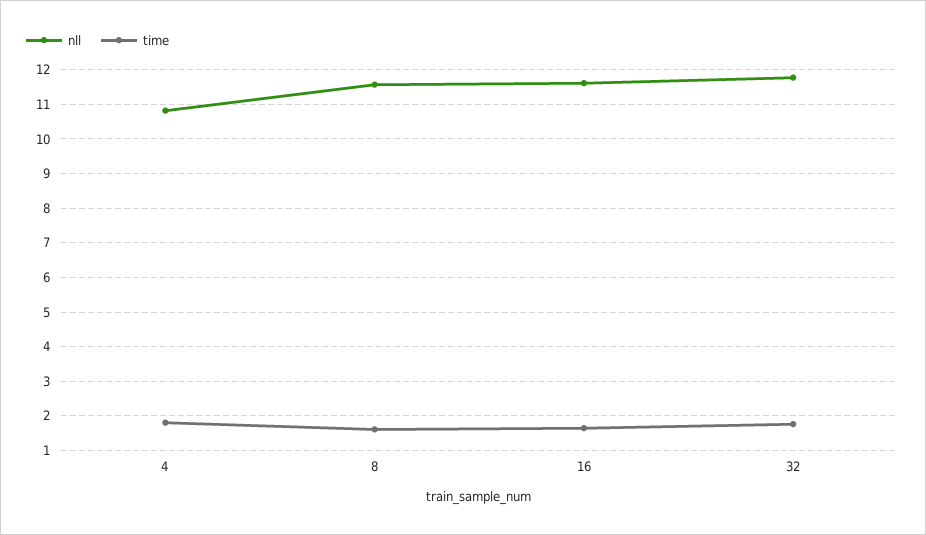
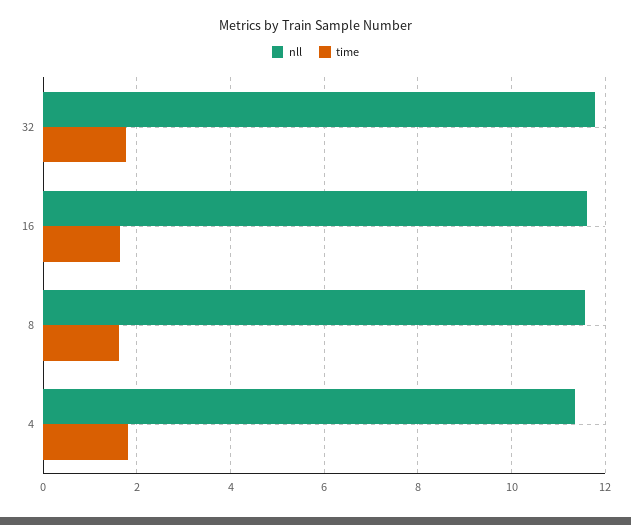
nll, 4: 10.8 -> 11.4

